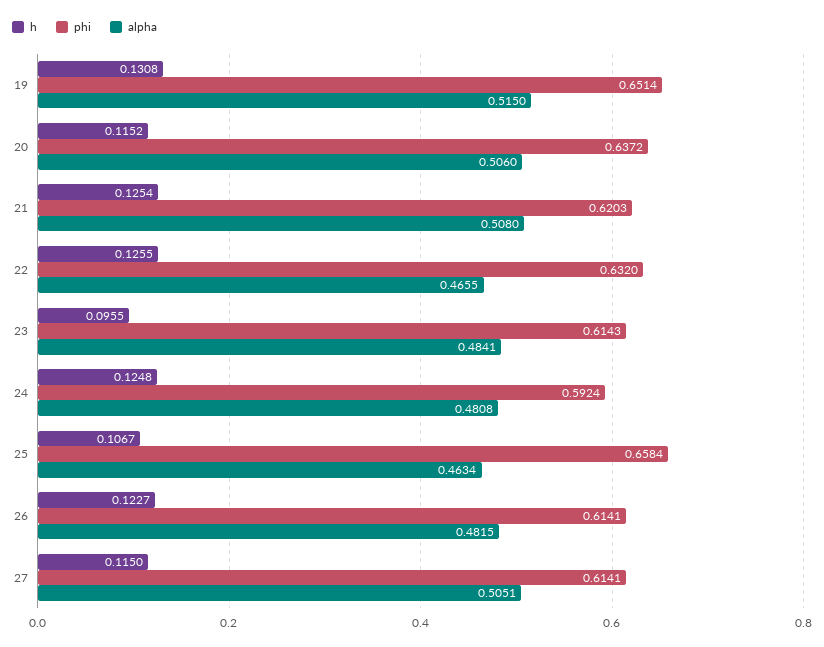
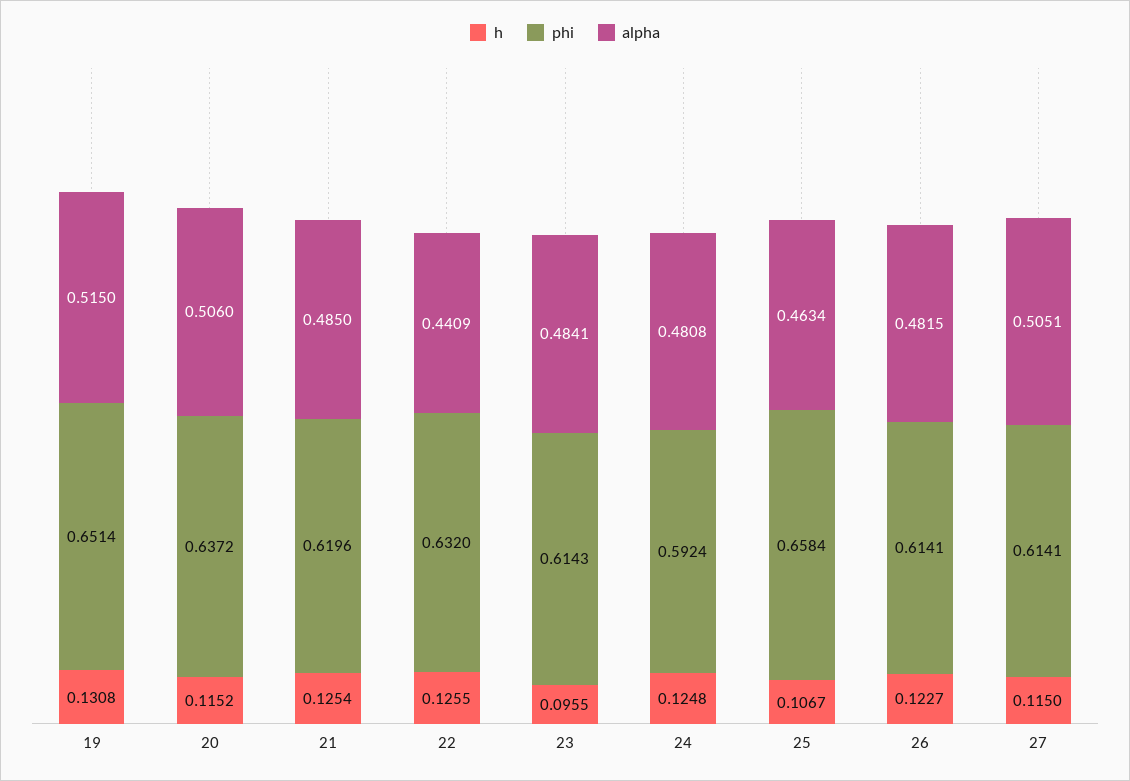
phi, 21: 0.6203 -> 0.6196
alpha, 21: 0.508 -> 0.485
alpha, 22: 0.4655 -> 0.4409

